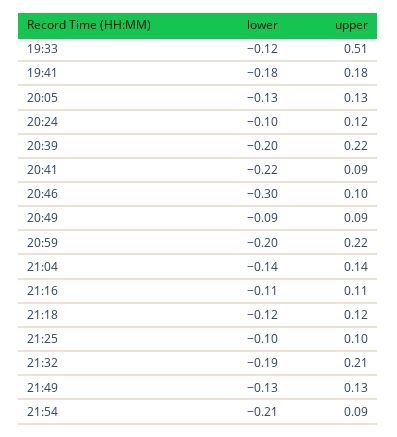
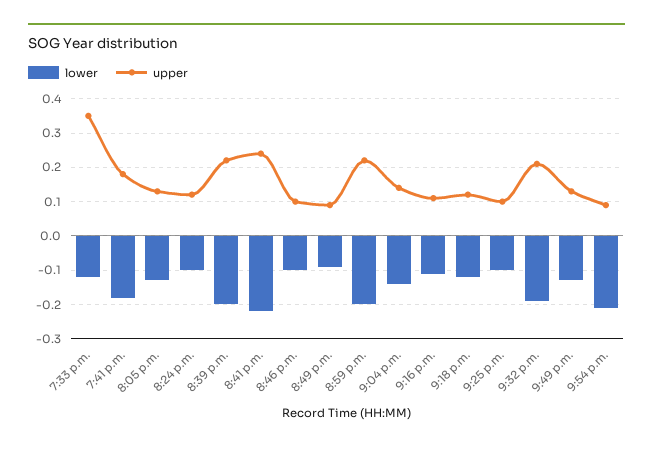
upper, 19:33: 0.51 -> 0.35
upper, 20:41: 0.09 -> 0.25
lower, 20:46: -0.3 -> -0.1

